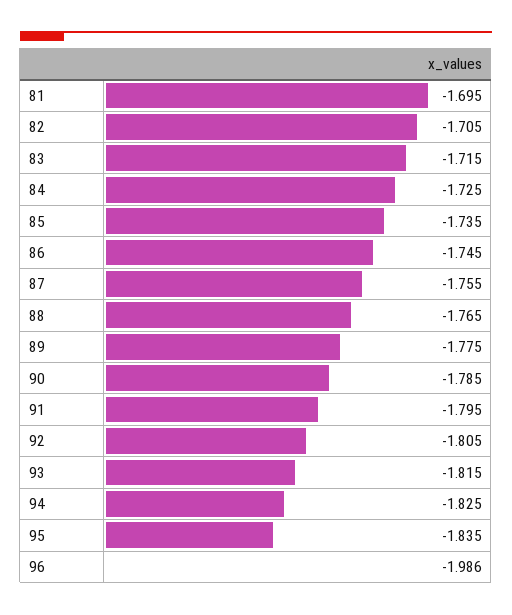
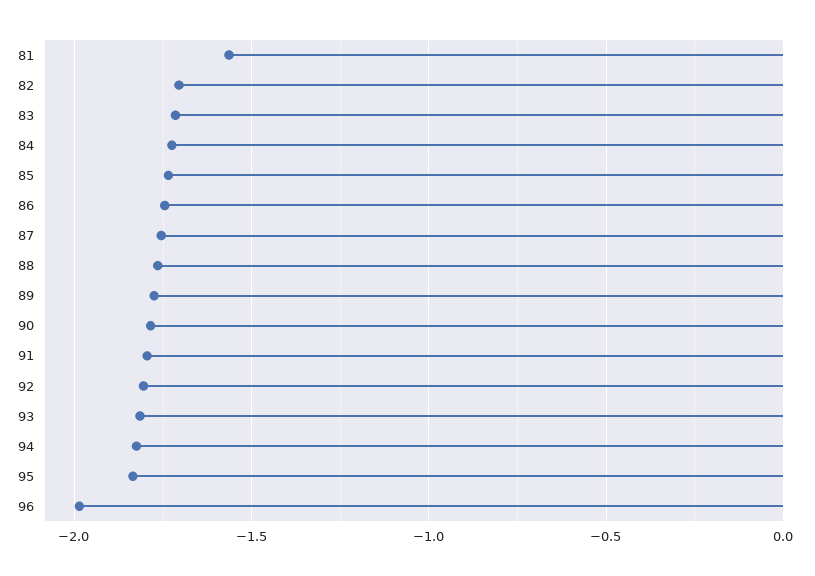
81: -1.695 -> -1.55

